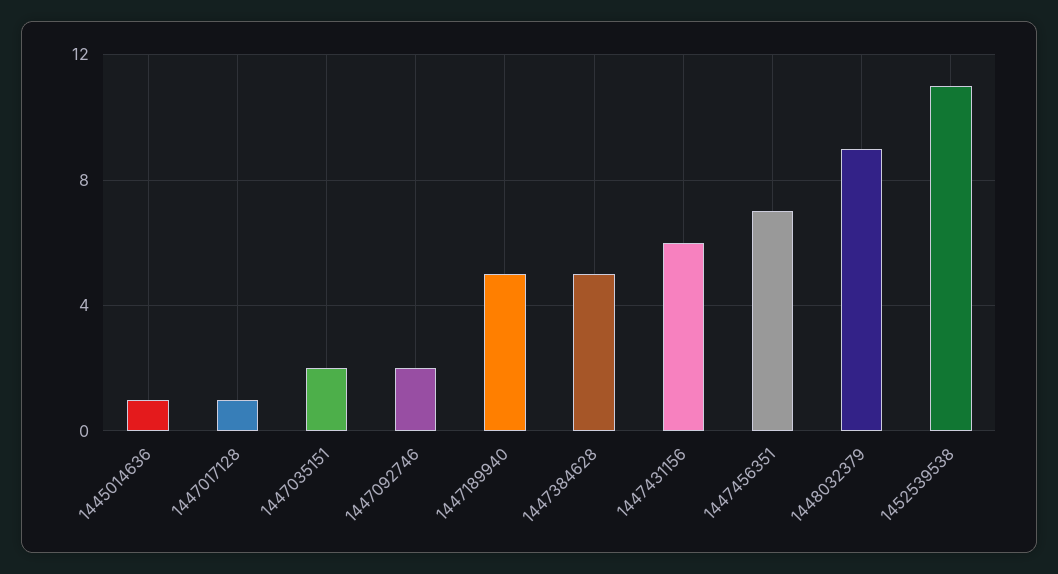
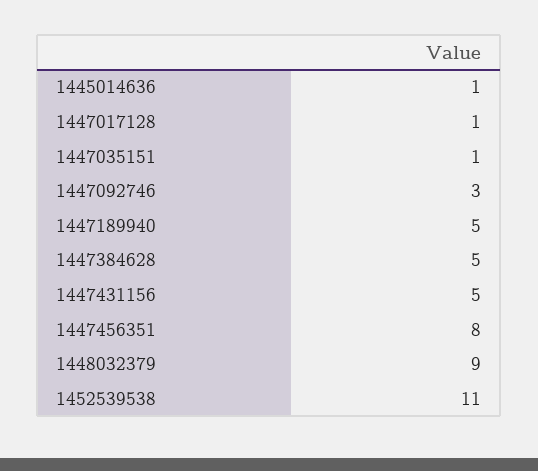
1447035151: 2 -> 1
1447092746: 2 -> 3
1447431156: 6 -> 5
1447456351: 7 -> 8

